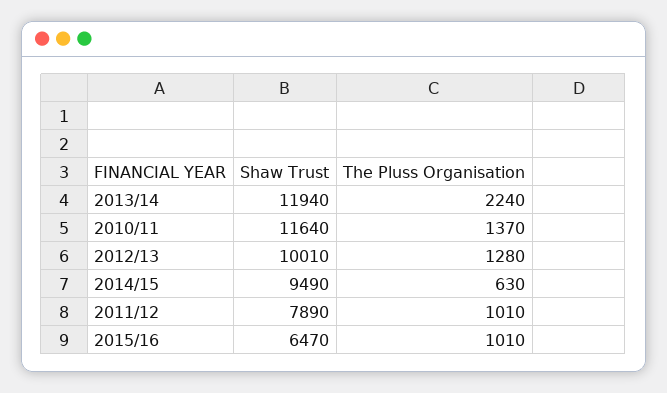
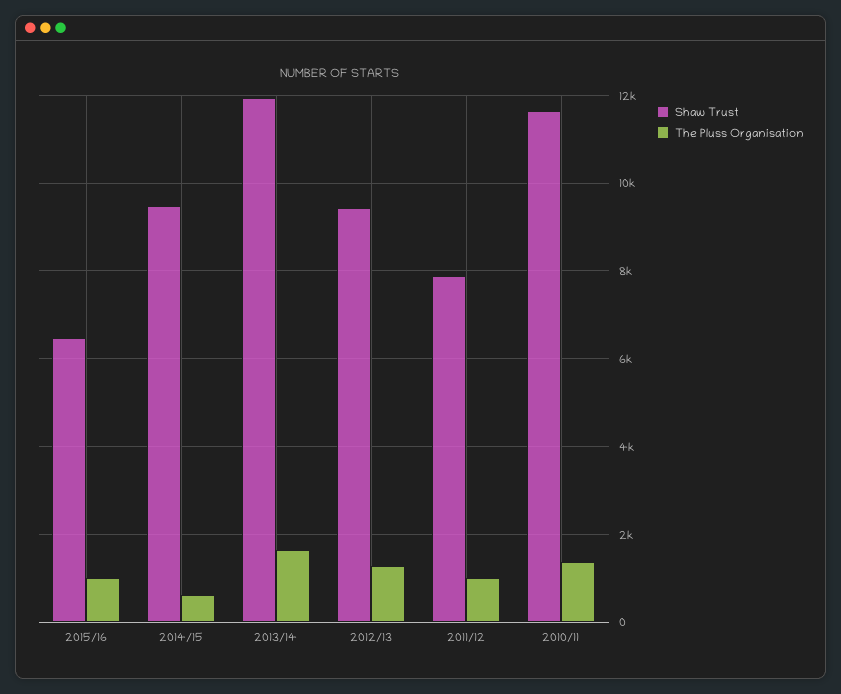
The Pluss Organisation, 2013/14: 2240 -> 1600
Shaw Trust, 2012/13: 10010 -> 9400

